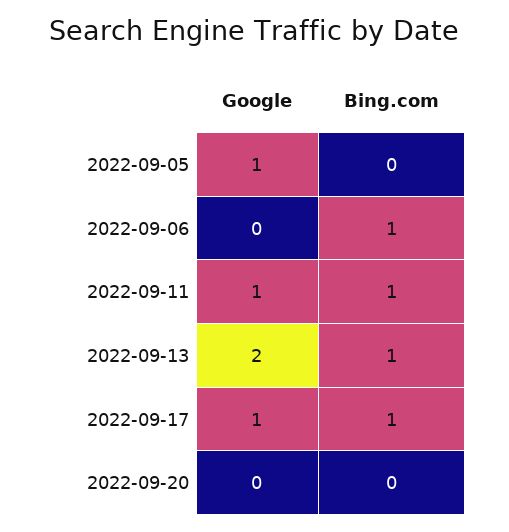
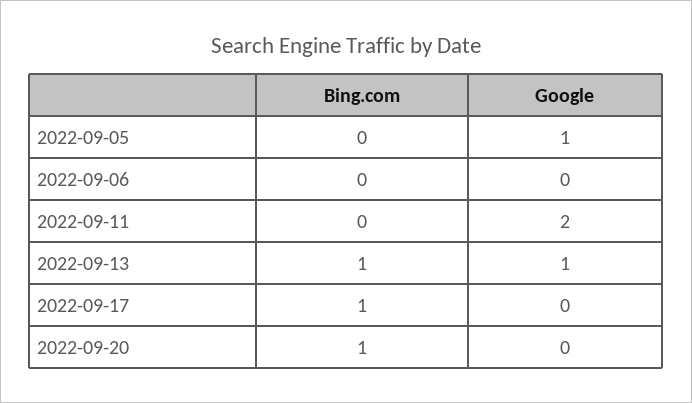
Bing.com, 2022-09-06: 1 -> 0
Google, 2022-09-11: 1 -> 2
Bing.com, 2022-09-11: 1 -> 0
Google, 2022-09-13: 2 -> 1
Google, 2022-09-17: 1 -> 0
Bing.com, 2022-09-20: 0 -> 1

